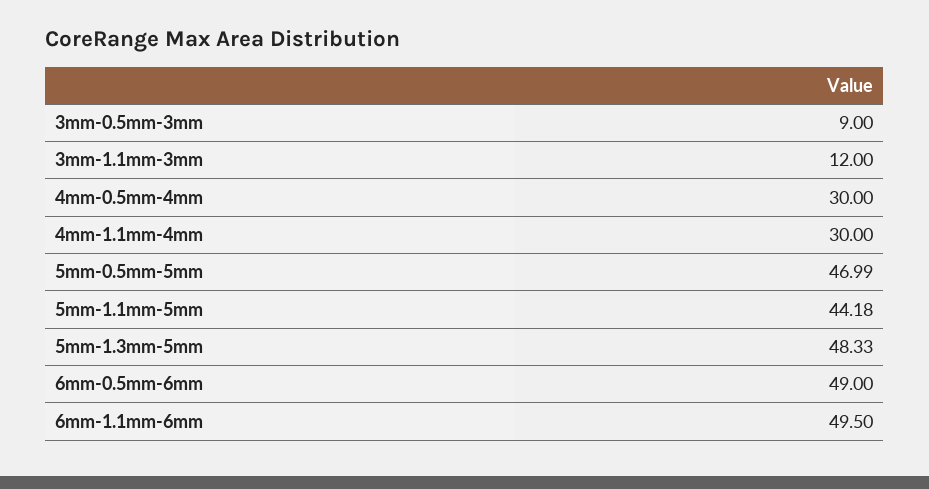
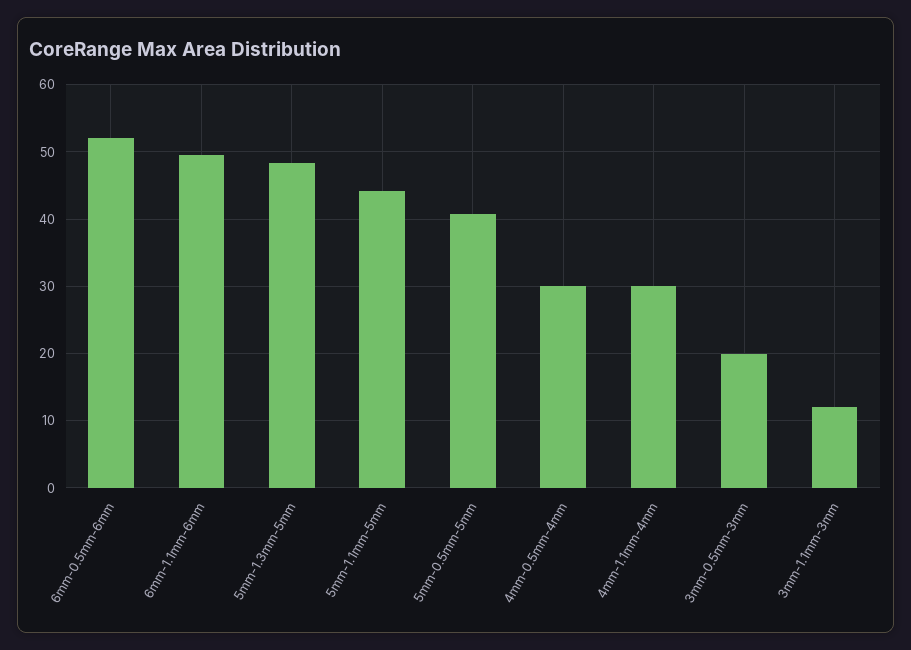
3mm-0.5mm-3mm: 9 -> 20
5mm-0.5mm-5mm: 46.99 -> 41
6mm-0.5mm-6mm: 49 -> 52

